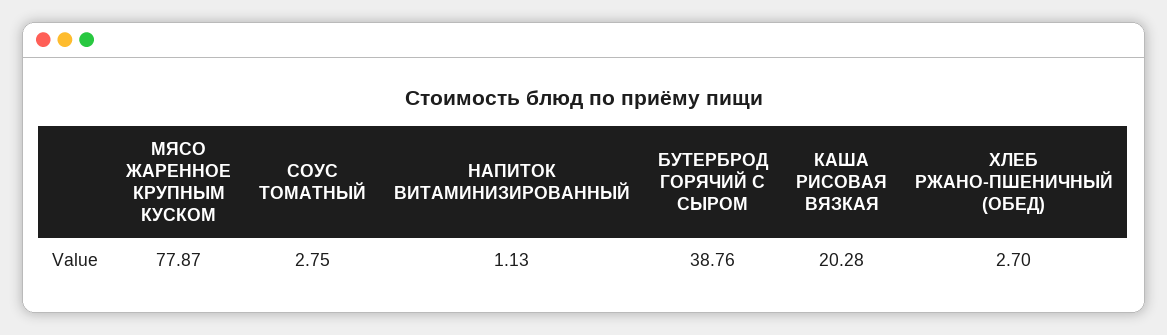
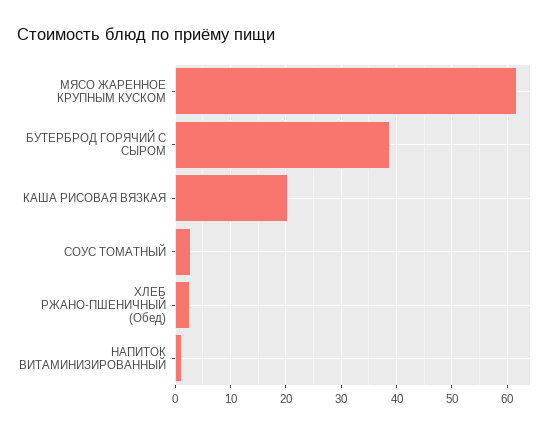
МЯСО ЖАРЕННОЕ КРУПНЫМ КУСКОМ: 77.87 -> 62

